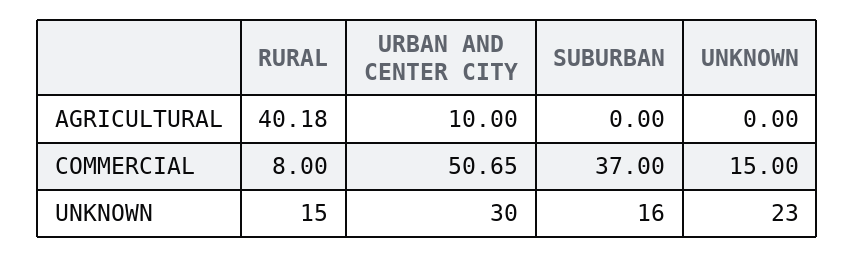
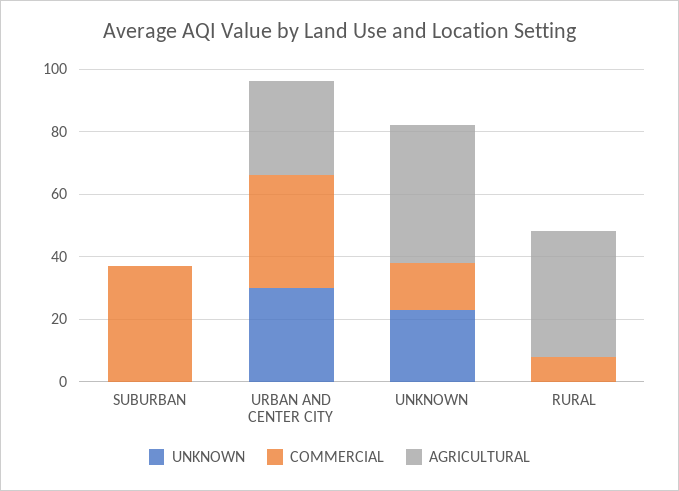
AGRICULTURAL, URBAN AND CENTER CITY: 10 -> 30
AGRICULTURAL, UNKNOWN: 0 -> 45
COMMERCIAL, URBAN AND CENTER CITY: 50.65 -> 35
UNKNOWN, RURAL: 15 -> 0
UNKNOWN, SUBURBAN: 16 -> 0

